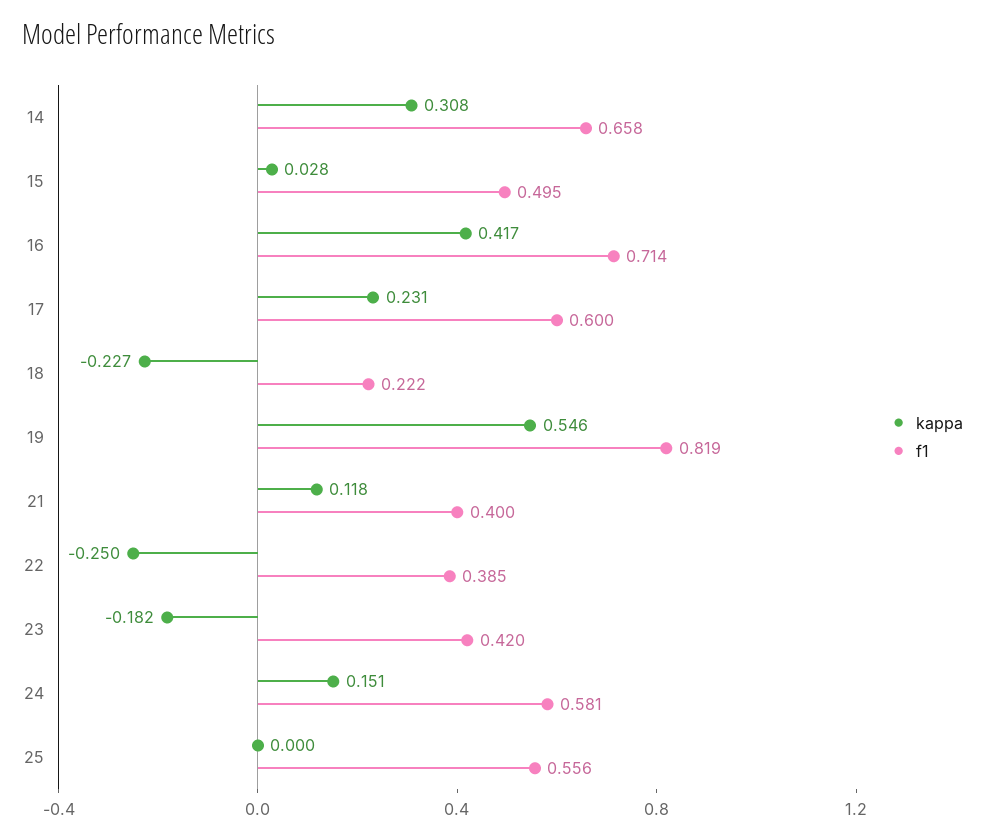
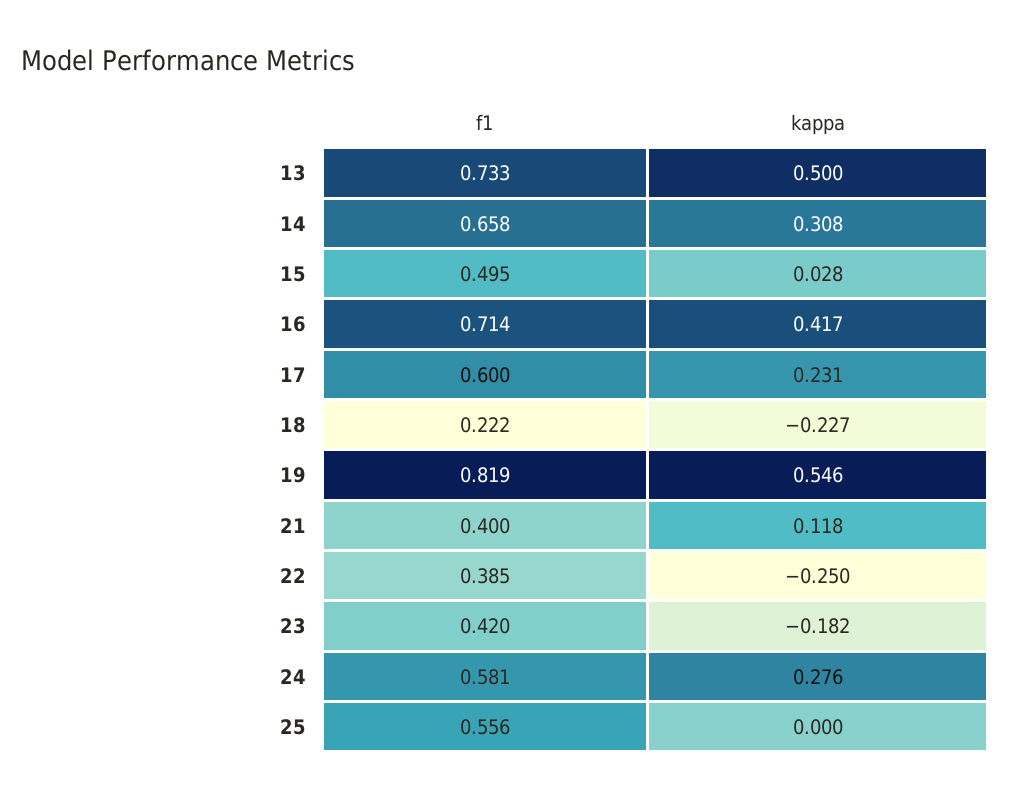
kappa, 24: 0.151 -> 0.276
f1, 13: none -> 0.733
kappa, 13: none -> 0.5

